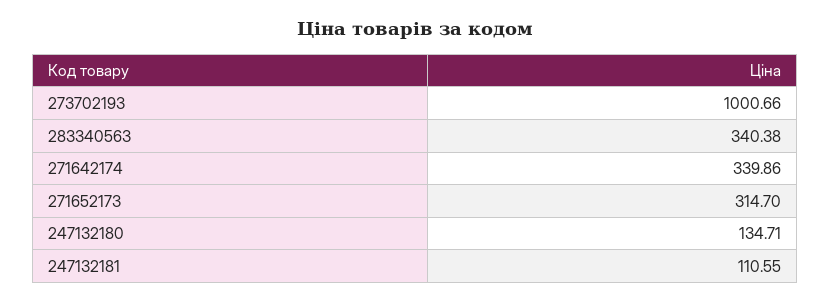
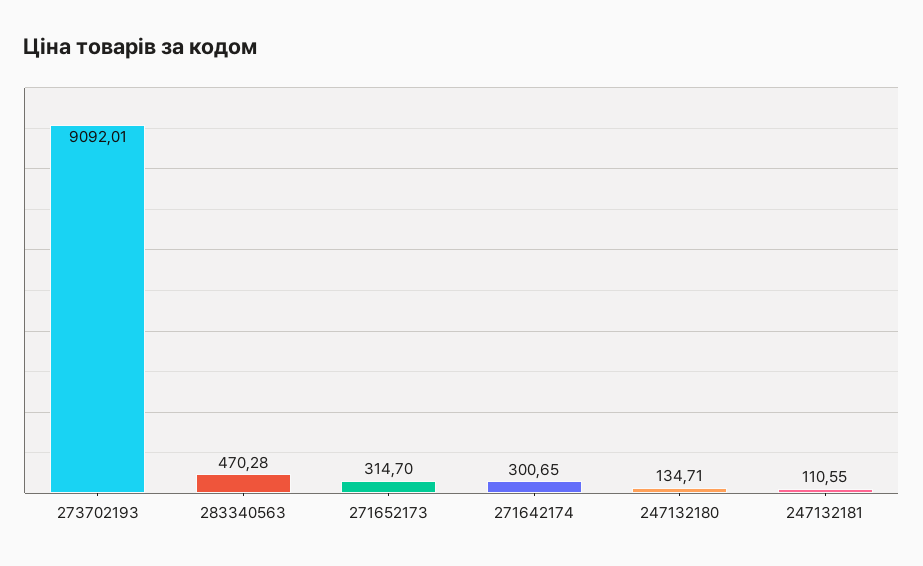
273702193: 1000.66 -> 9092.01
283340563: 340.38 -> 470.28
271642174: 339.86 -> 300.65

